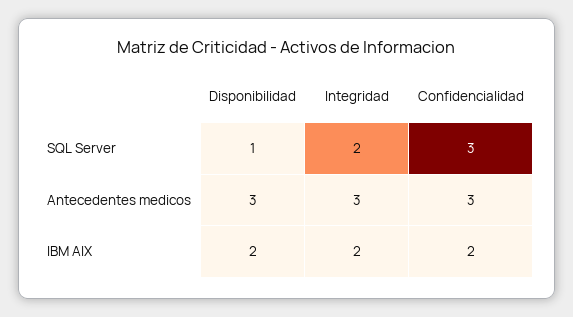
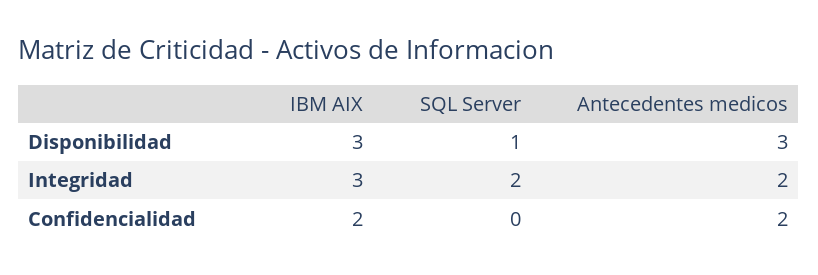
Confidencialidad, SQL Server: 3 -> 0
Integridad, Antecedentes medicos: 3 -> 2
Confidencialidad, Antecedentes medicos: 3 -> 2
Disponibilidad, IBM AIX: 2 -> 3
Integridad, IBM AIX: 2 -> 3

